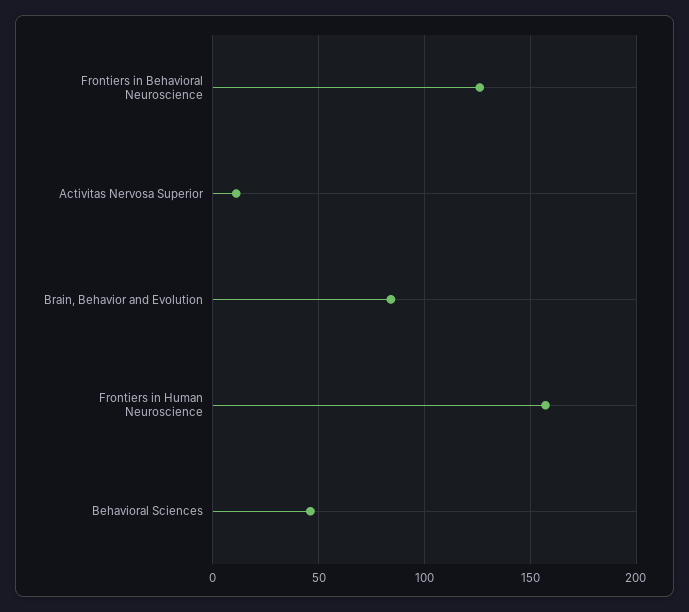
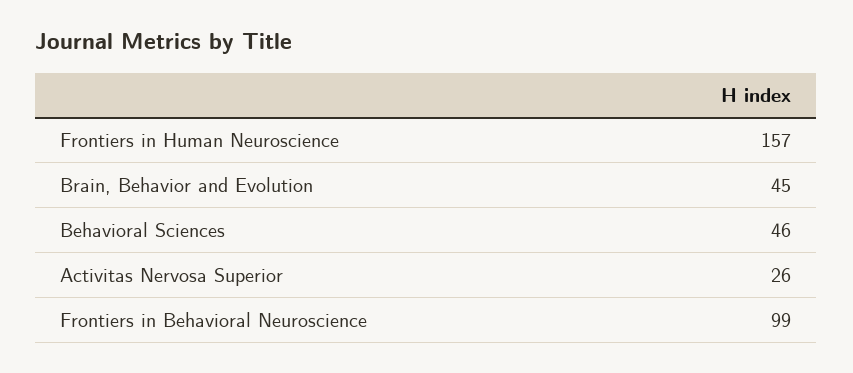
Frontiers in Behavioral Neuroscience: 125 -> 99
Activitas Nervosa Superior: 10 -> 26
Brain, Behavior and Evolution: 85 -> 45

